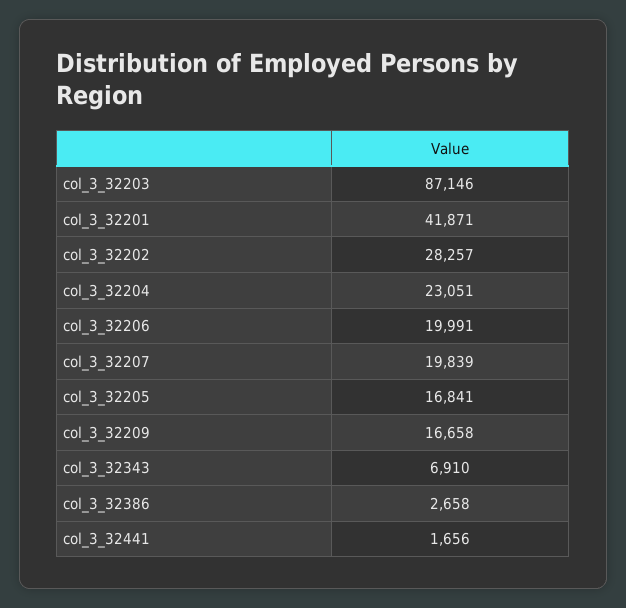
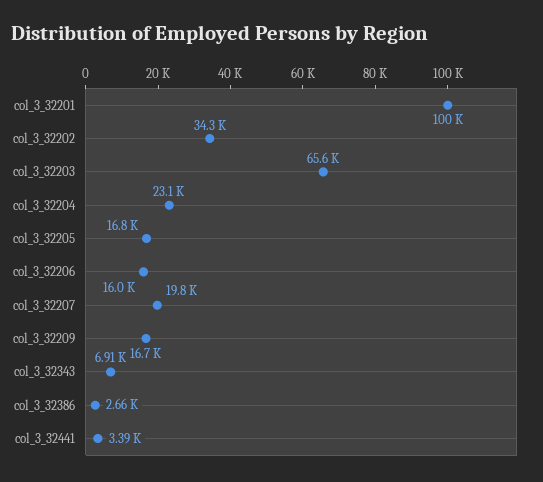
col_3_32203: 87146 -> 65600
col_3_32201: 41871 -> 100000
col_3_32202: 28257 -> 34300
col_3_32206: 19991 -> 16000
col_3_32441: 1656 -> 3390

